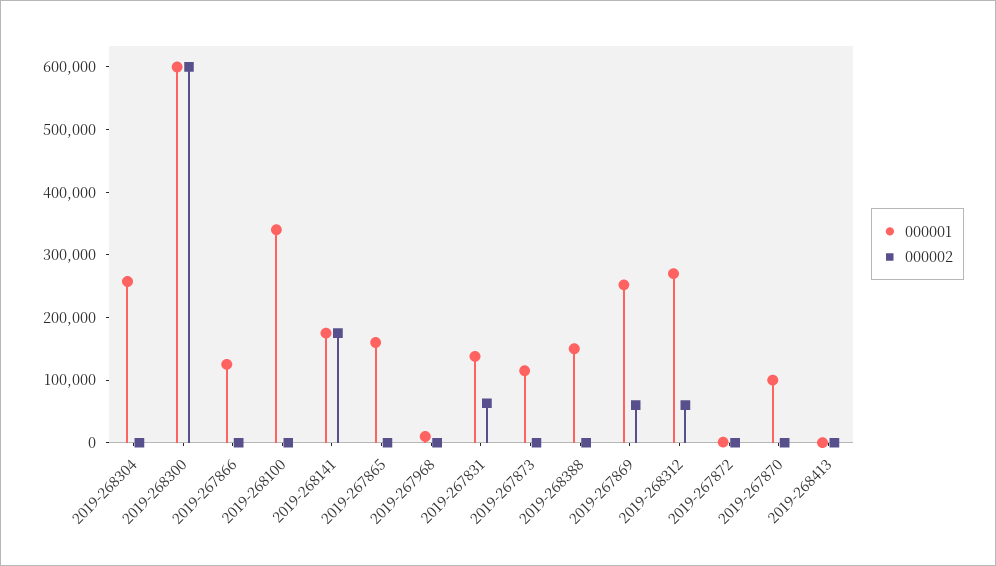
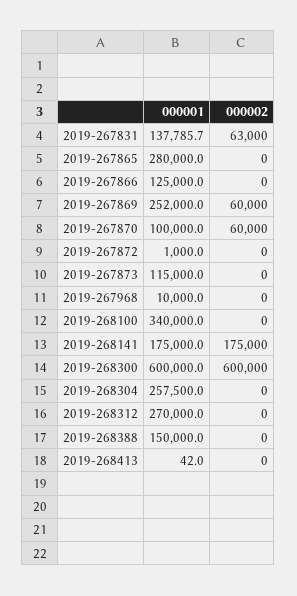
000001, 2019-267865: 160000 -> 280000
000002, 2019-268312: 60000 -> 0
000002, 2019-267870: 0 -> 60000

